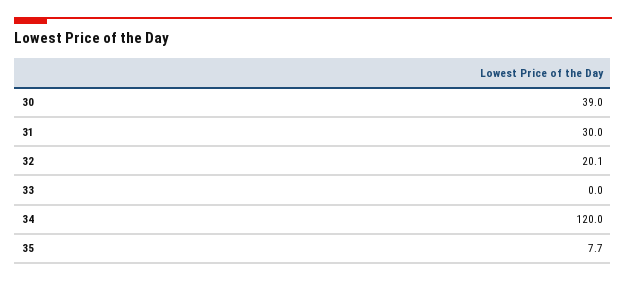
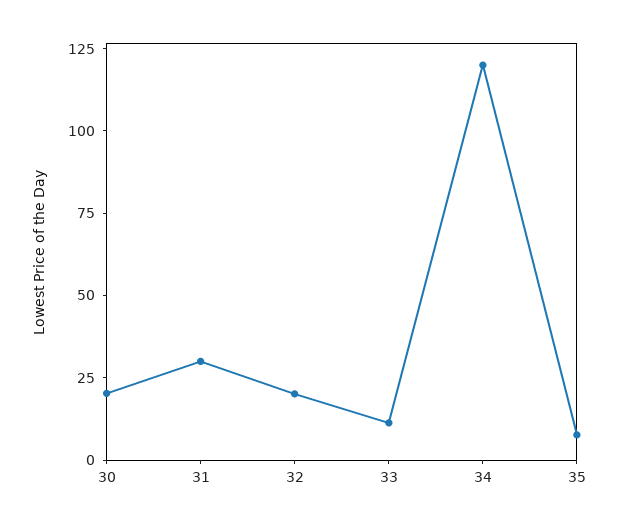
30: 39 -> 20
33: 0 -> 10

